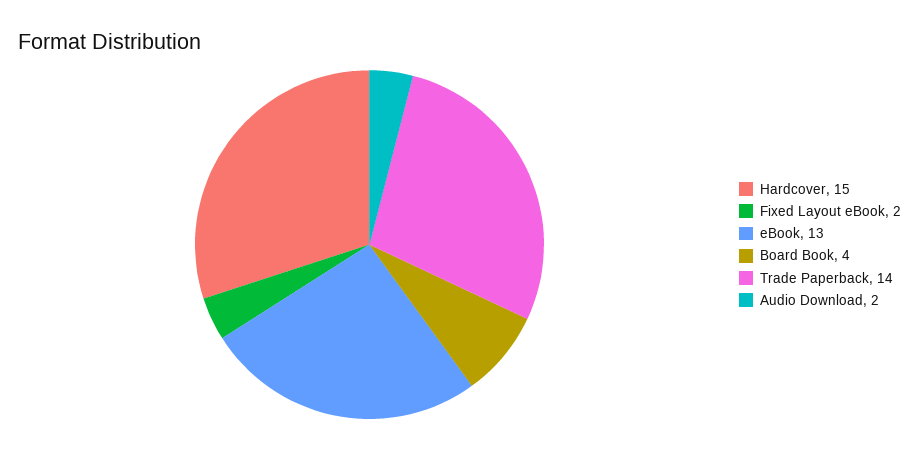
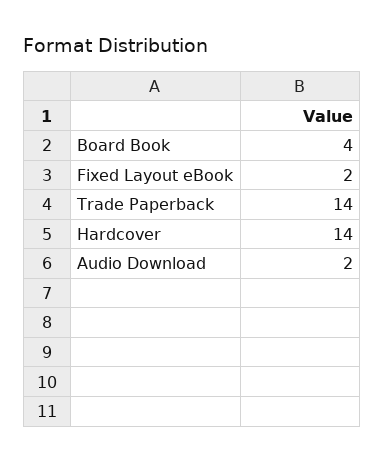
Hardcover: 15 -> 14
eBook: 13 -> none

